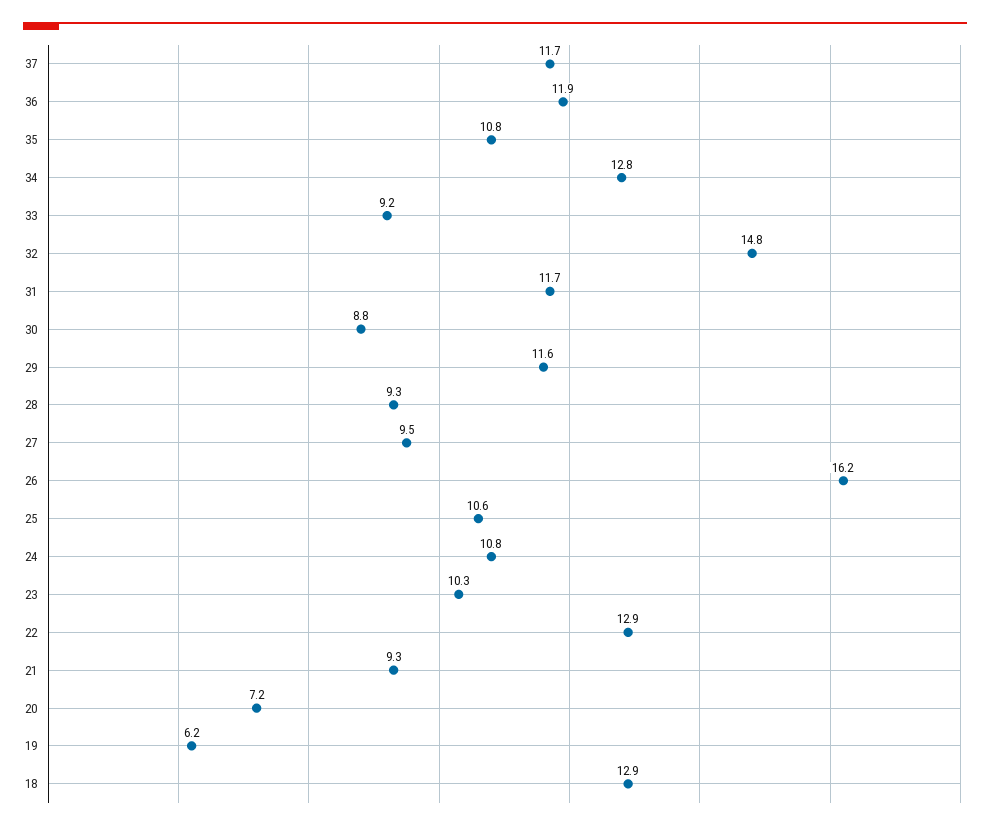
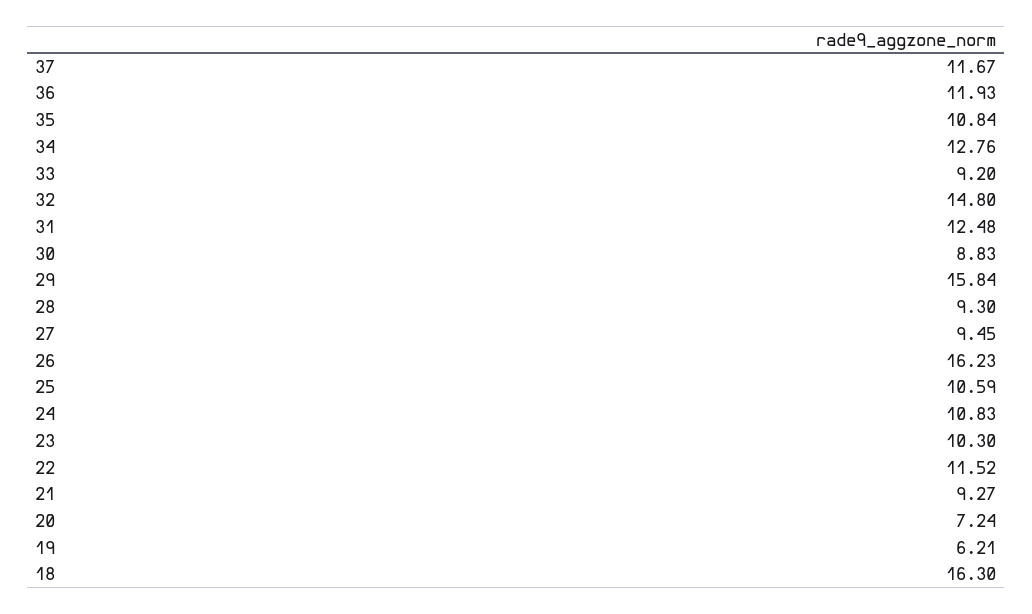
31: 11.7 -> 12.48
29: 11.6 -> 15.84
22: 12.9 -> 11.52
18: 12.9 -> 16.3

